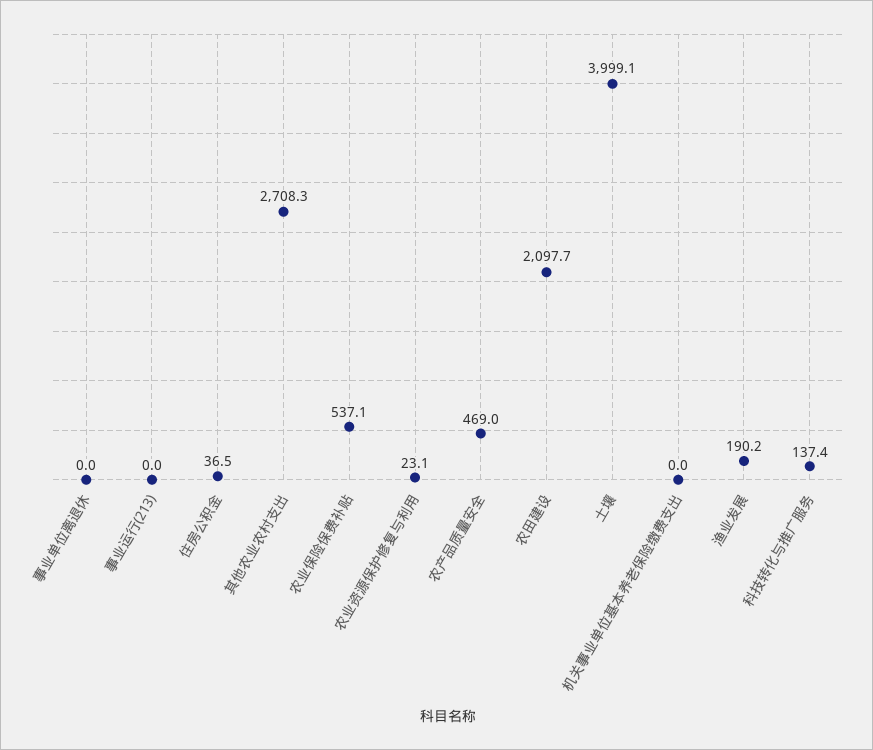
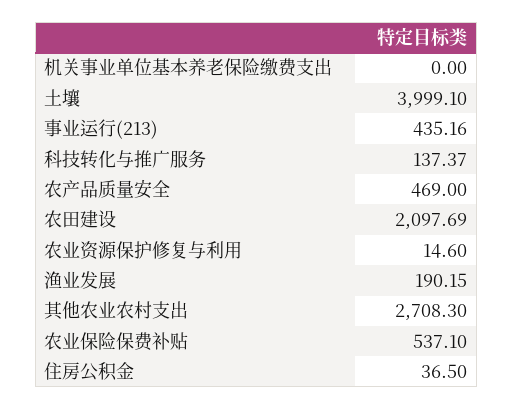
事业单位离退休: 0 -> none
事业运行(213): 0 -> 435.16
农业资源保护修复与利用: 23.1 -> 14.6

